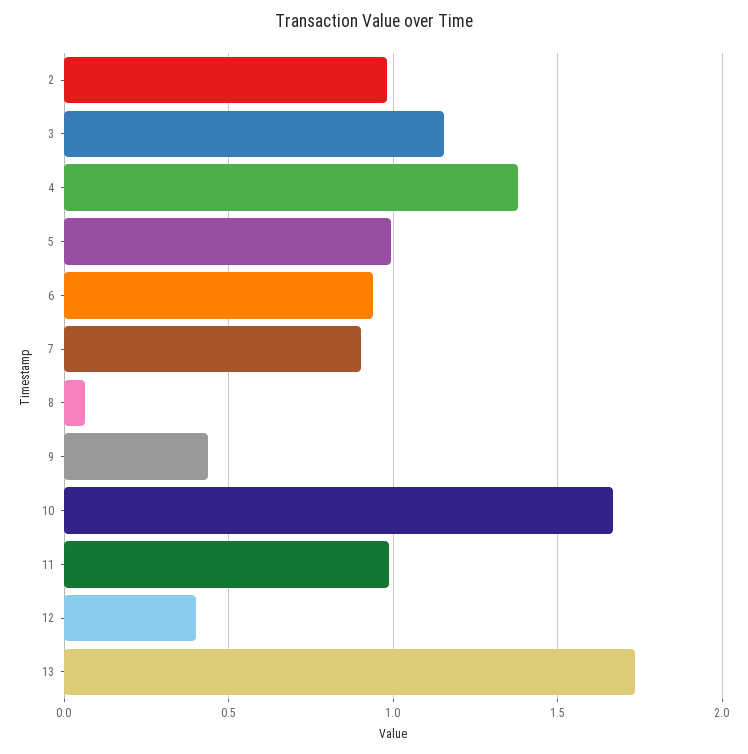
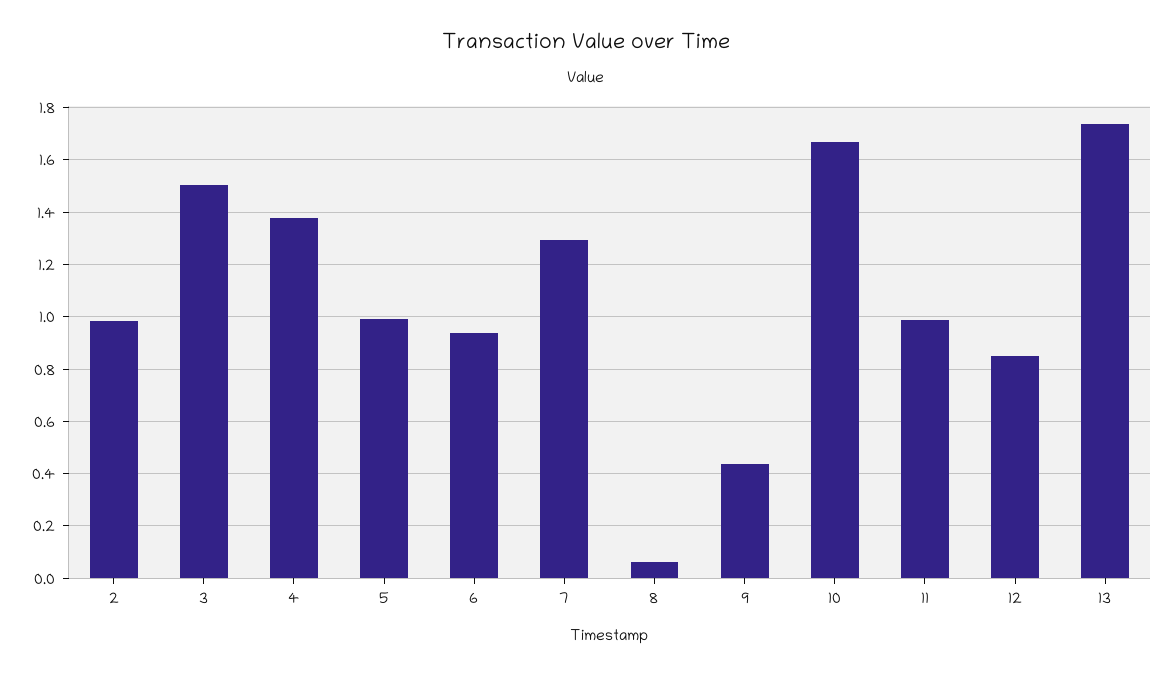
3: 1.15 -> 1.5
7: 0.9 -> 1.3
12: 0.4 -> 0.85

